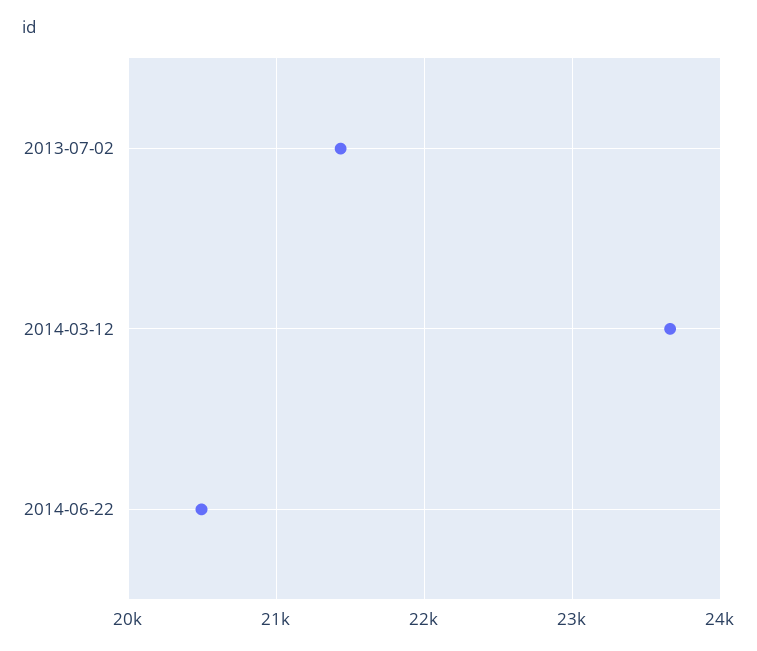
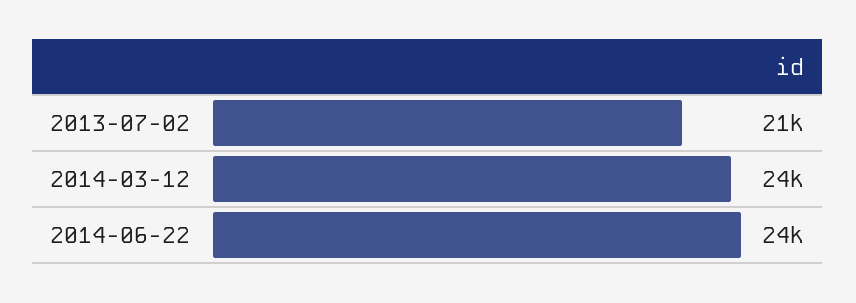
2014-06-22: 20500 -> 24000

